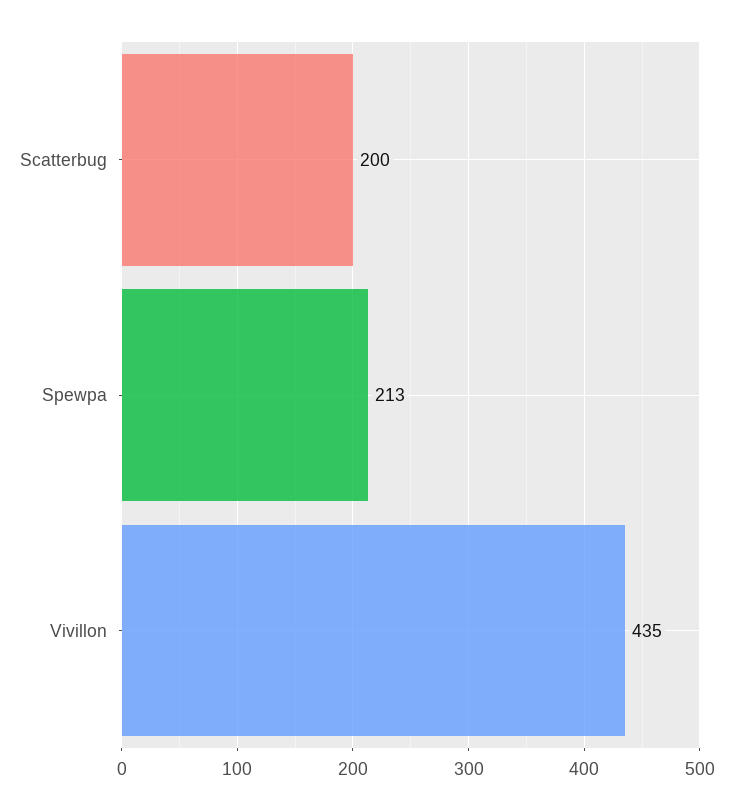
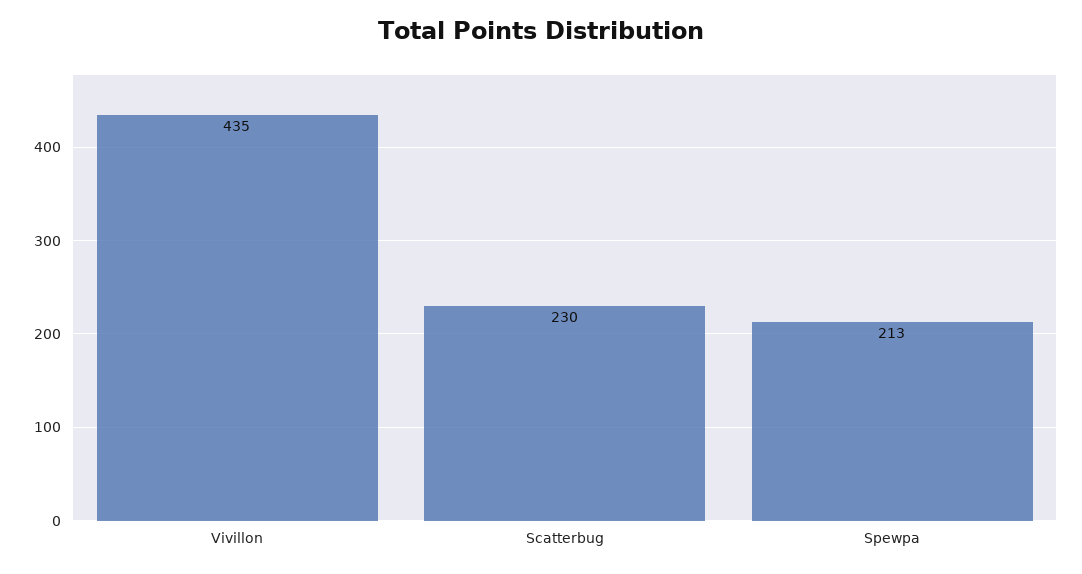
Scatterbug: 200 -> 230

